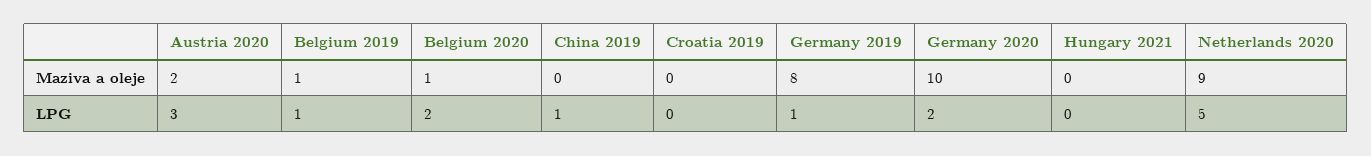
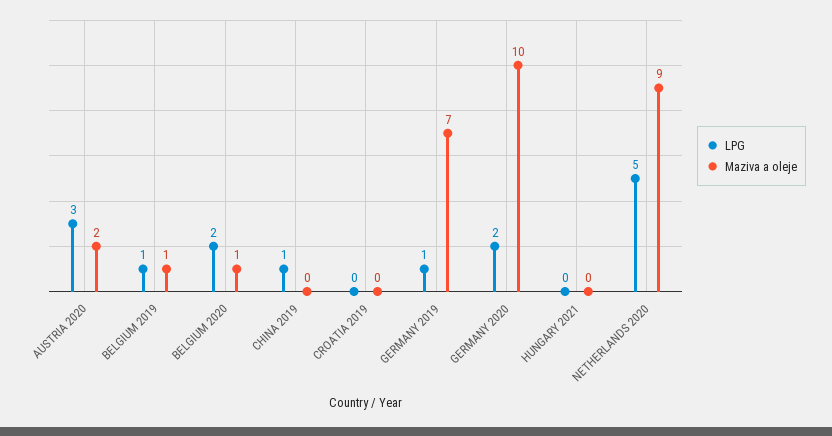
Maziva a oleje, Germany 2019: 8 -> 7

